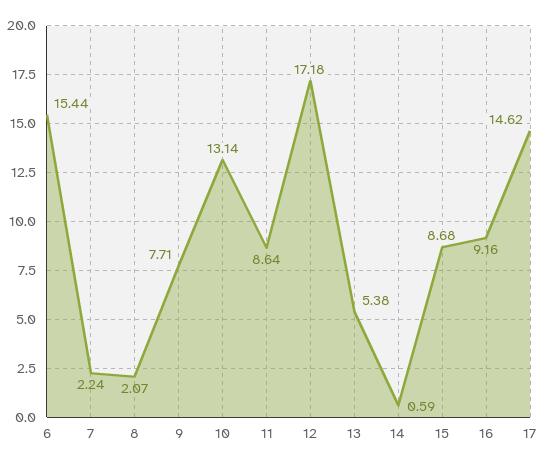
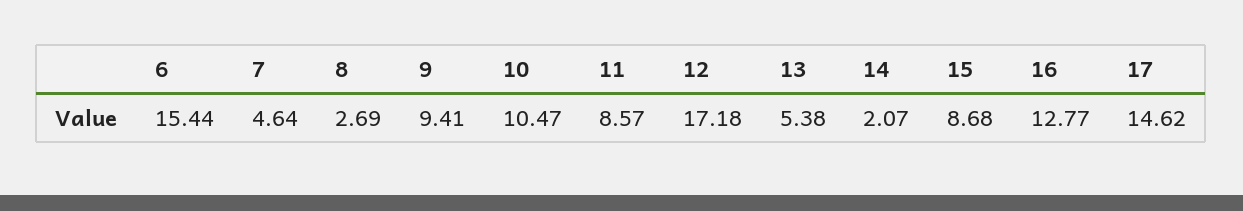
7: 2.24 -> 4.64
8: 2.07 -> 2.69
9: 7.71 -> 9.41
10: 13.14 -> 10.47
11: 8.64 -> 8.57
14: 0.59 -> 2.07
16: 9.16 -> 12.77

